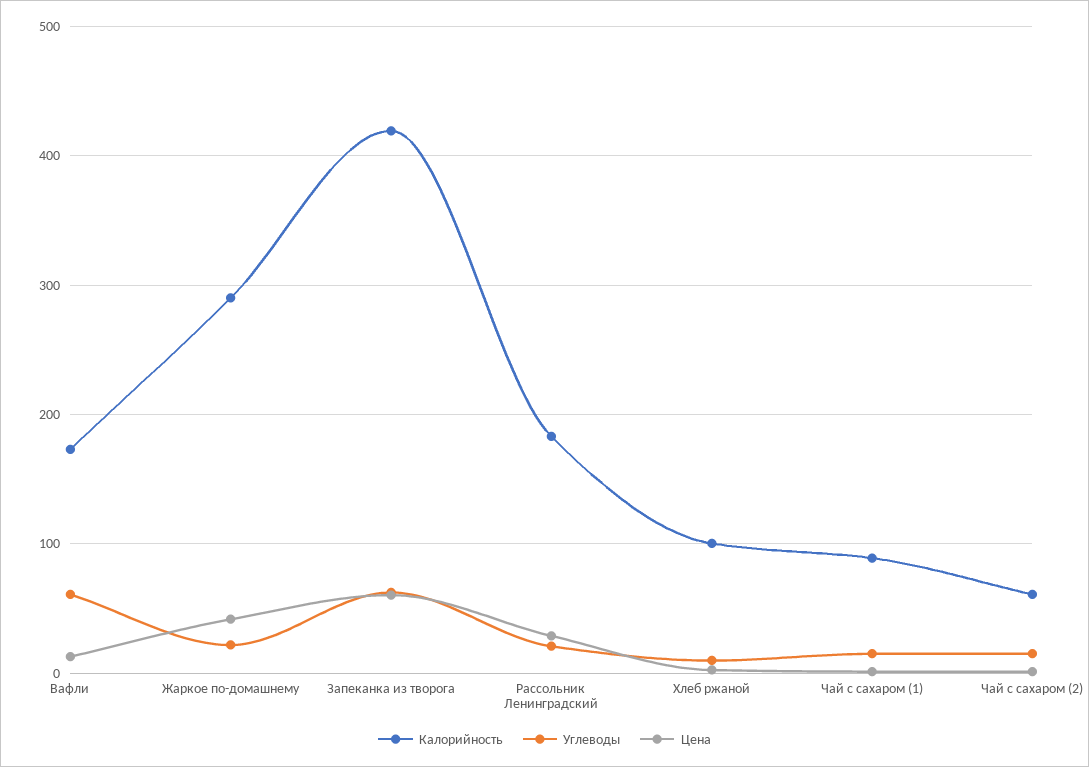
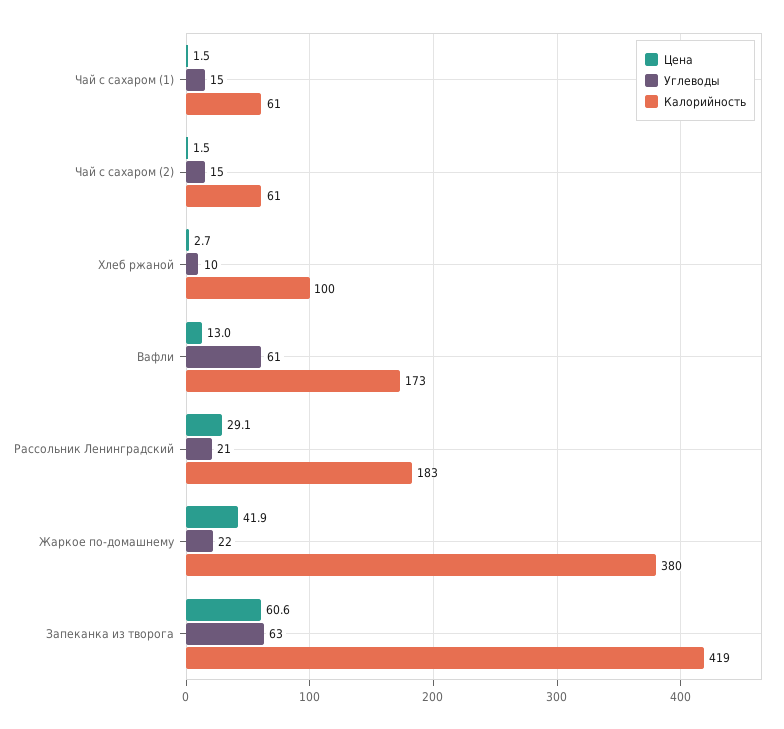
Калорийность, Жаркое по-домашнему: 290 -> 380
Калорийность, Чай с сахаром (1): 90 -> 61

